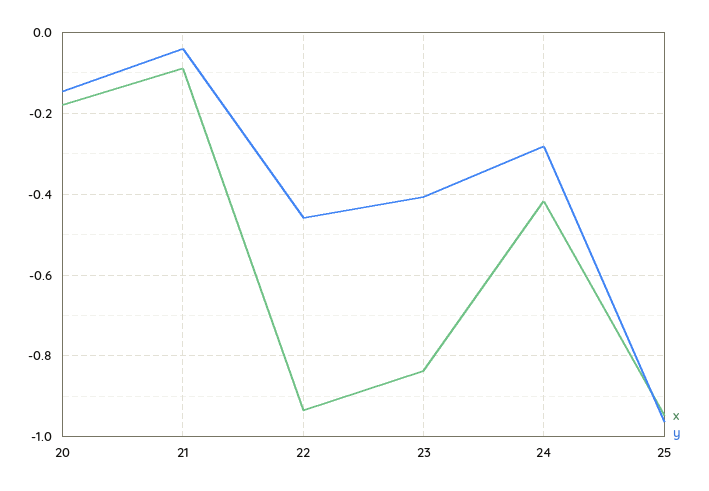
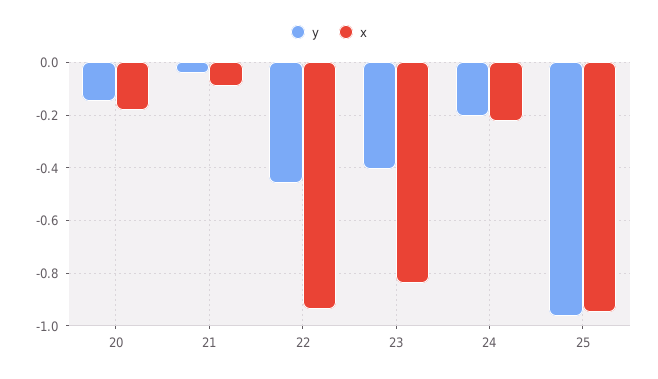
x, 24: -0.42 -> -0.225
y, 24: -0.28 -> -0.2

